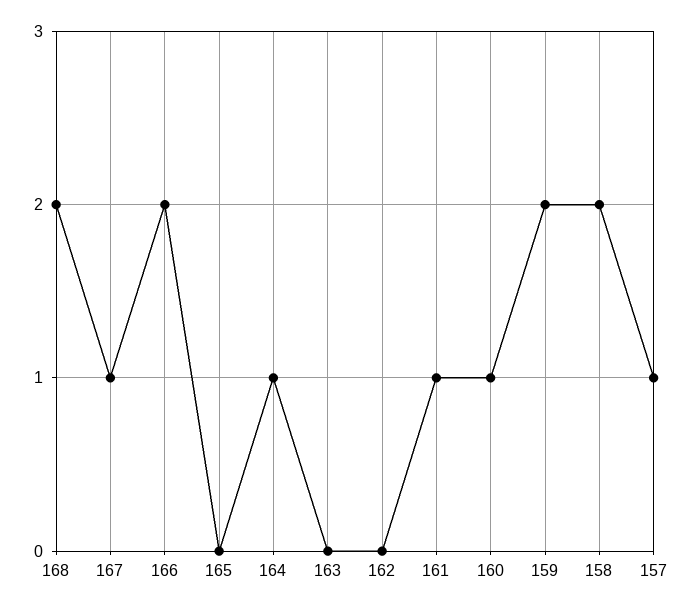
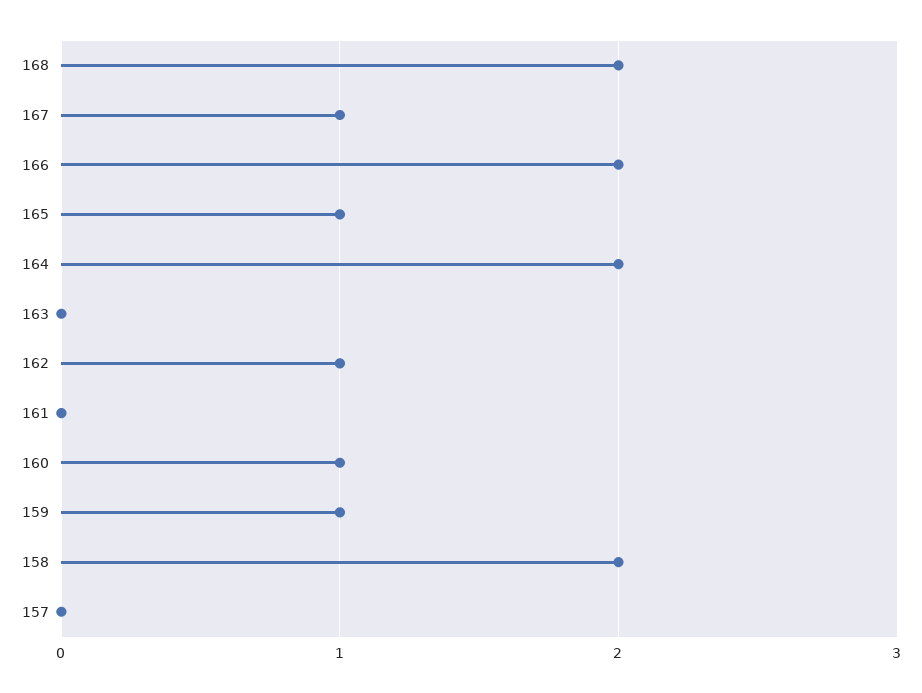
165: 0 -> 1
164: 1 -> 2
162: 0 -> 1
161: 1 -> 0
159: 2 -> 1
157: 1 -> 0

